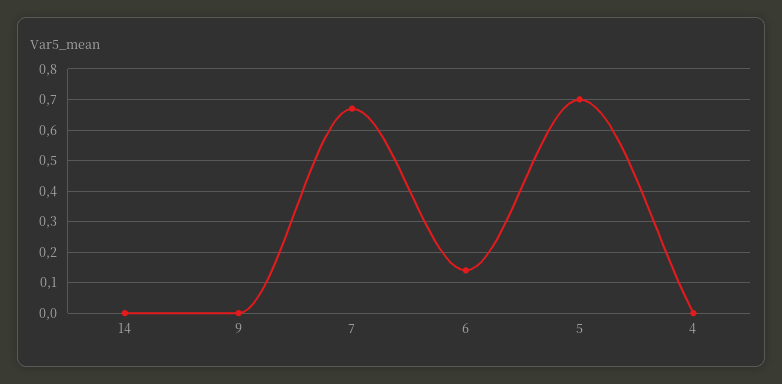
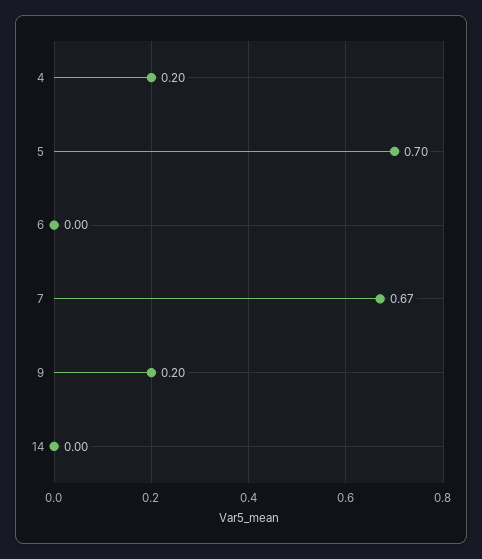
9: 0 -> 0.2
6: 0.15 -> 0
4: 0 -> 0.2

